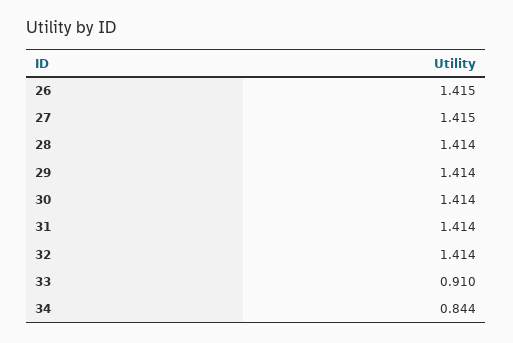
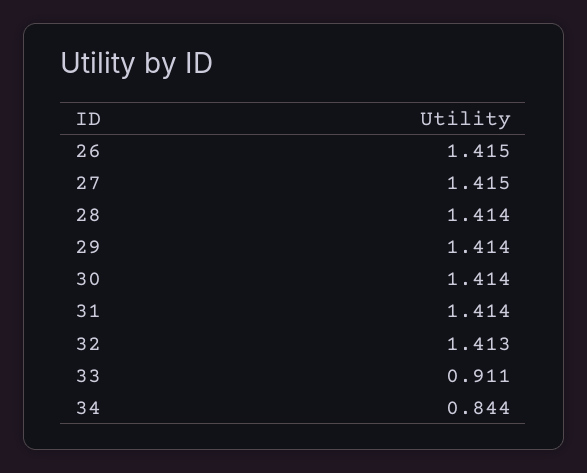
32: 1.414 -> 1.413
33: 0.91 -> 0.911

